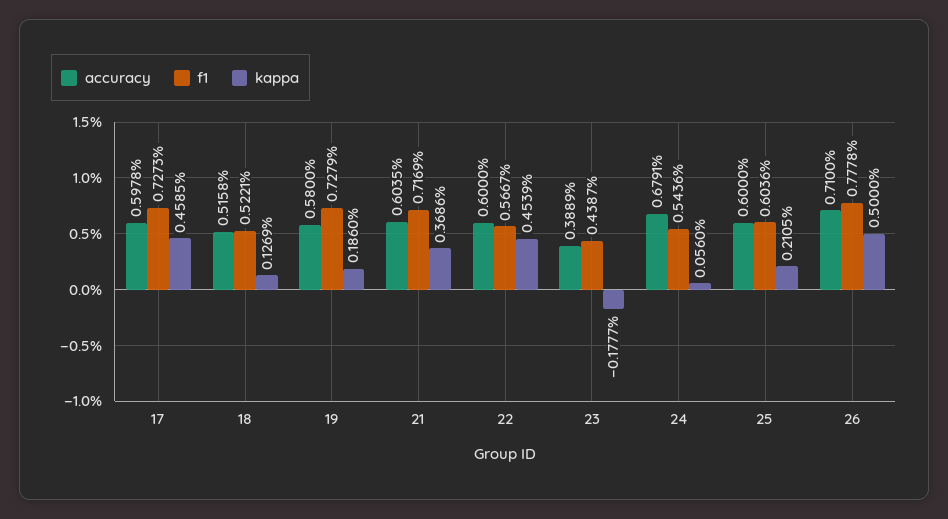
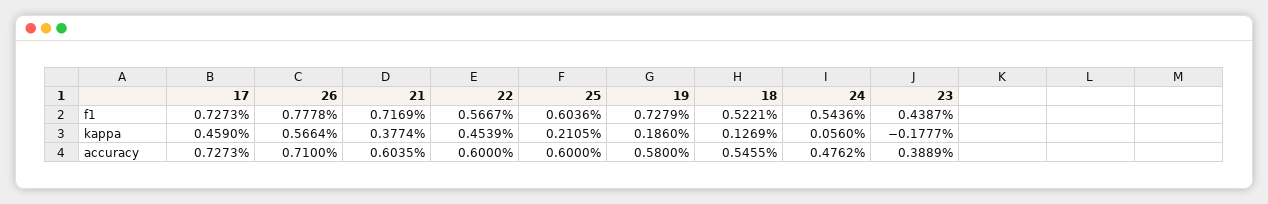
accuracy, 17: 0.5978 -> 0.7273
kappa, 17: 0.4585 -> 0.459
accuracy, 18: 0.5158 -> 0.5455
kappa, 21: 0.3686 -> 0.3774
accuracy, 24: 0.6791 -> 0.4762
kappa, 26: 0.5 -> 0.5664

